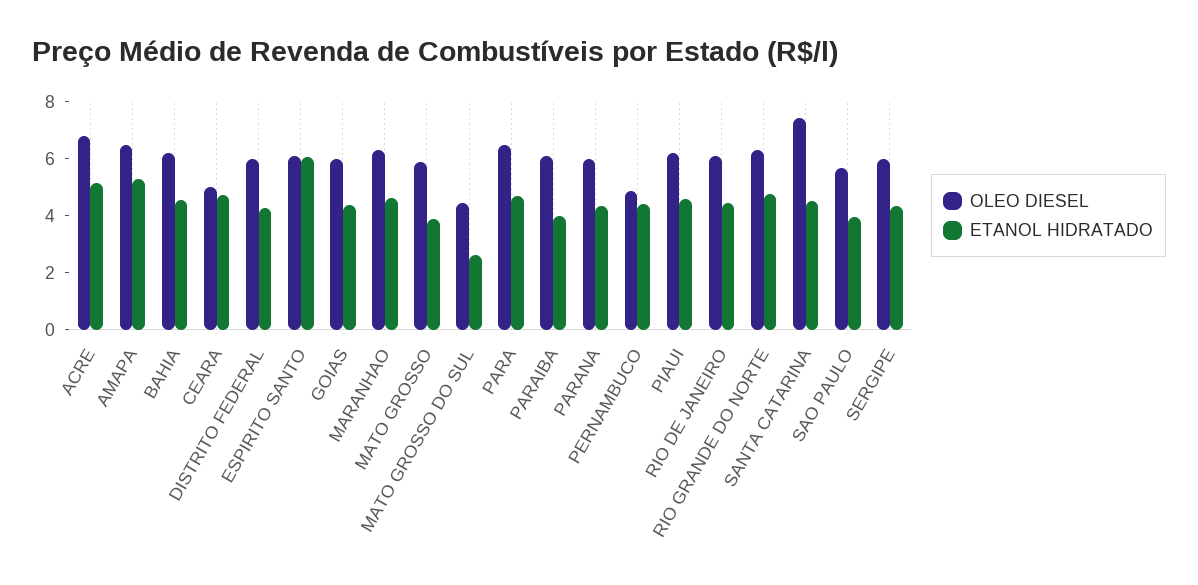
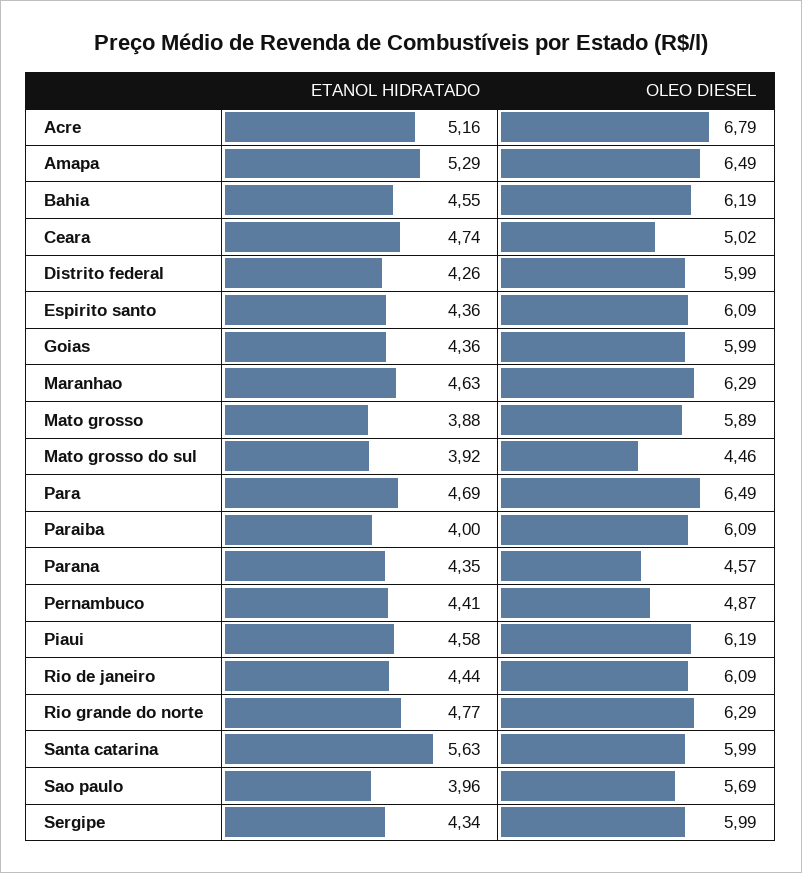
ETANOL HIDRATADO, ESPIRITO SANTO: 6 -> 4.36
ETANOL HIDRATADO, MATO GROSSO DO SUL: 2.5 -> 3.92
OLEO DIESEL, PARANA: 6 -> 4.57
OLEO DIESEL, SANTA CATARINA: 7.5 -> 5.99
ETANOL HIDRATADO, SANTA CATARINA: 4.5 -> 5.63

